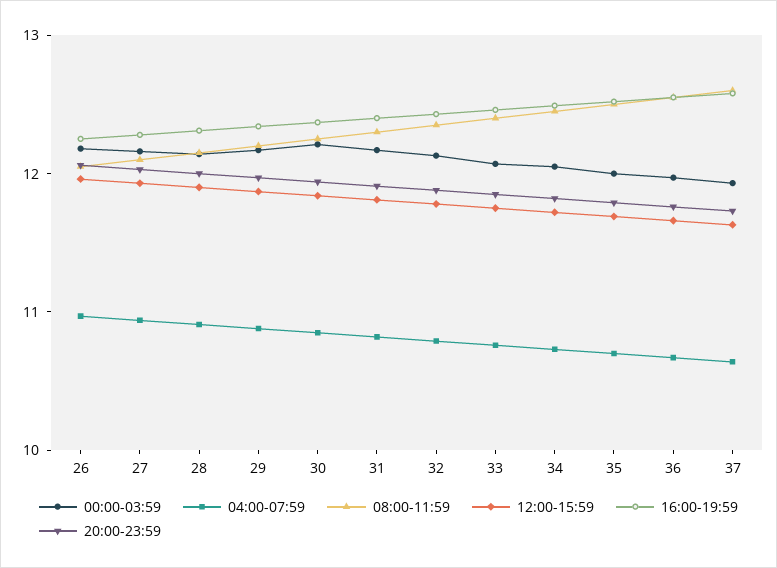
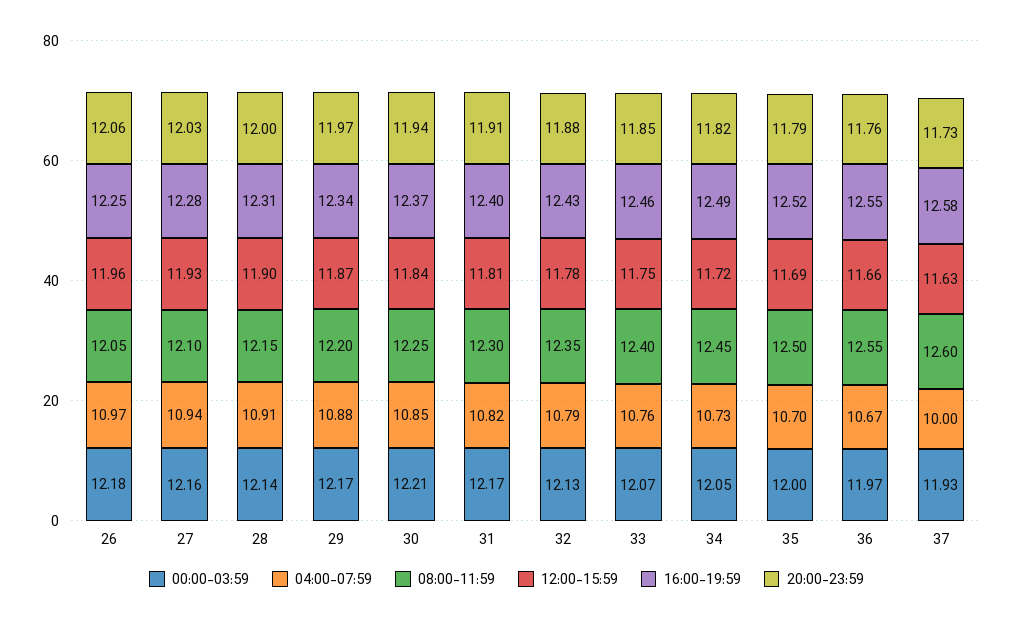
04:00-07:59, 37: 10.6 -> 10

